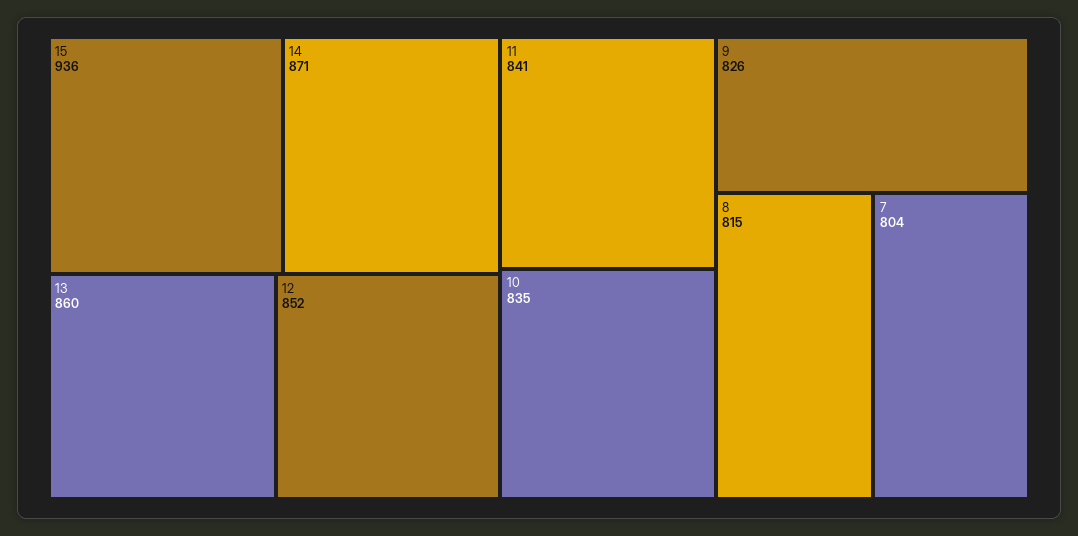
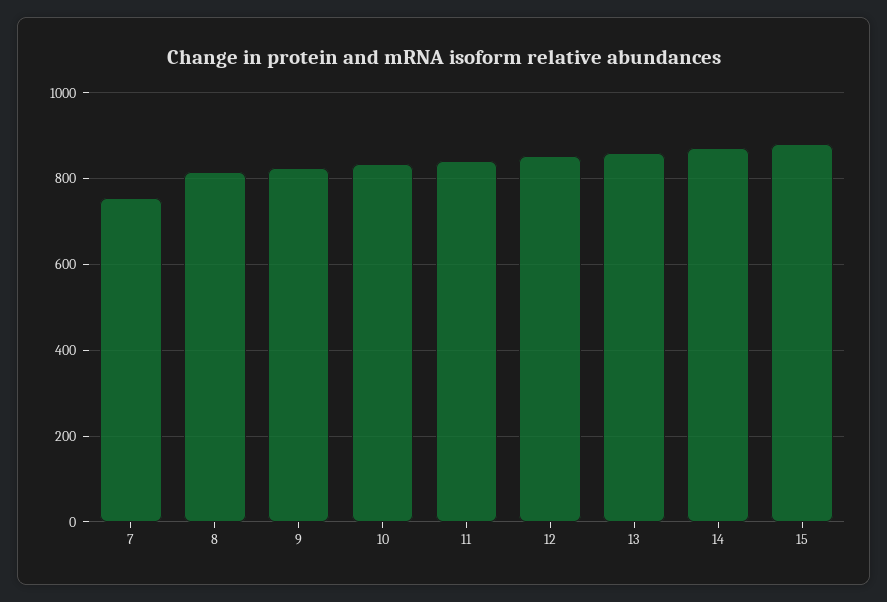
15: 936 -> 880
7: 804 -> 760

